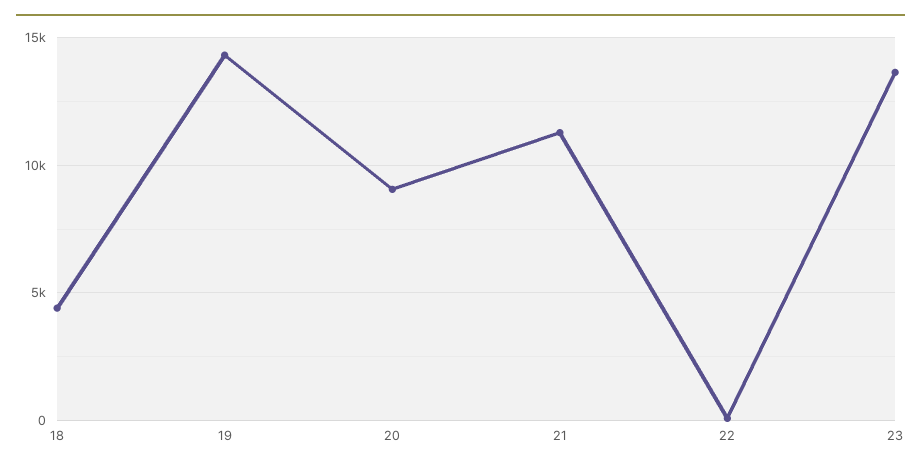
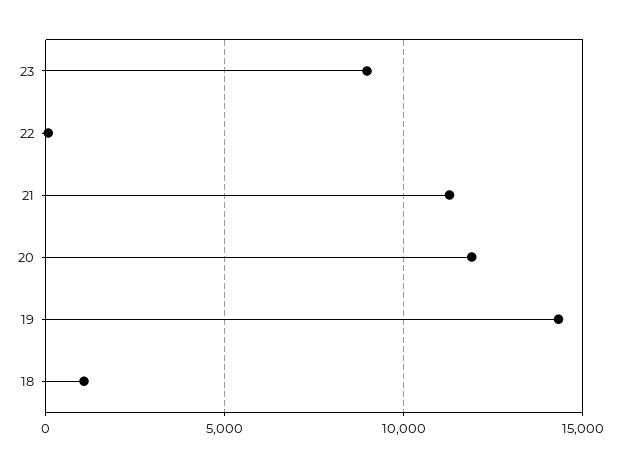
18: 4500 -> 1000
20: 9000 -> 12000
23: 13500 -> 9000

